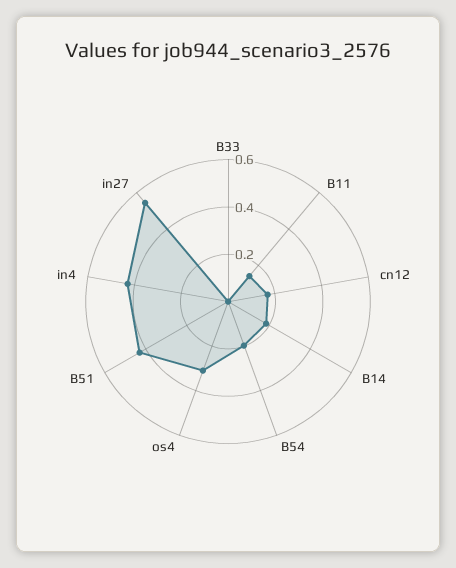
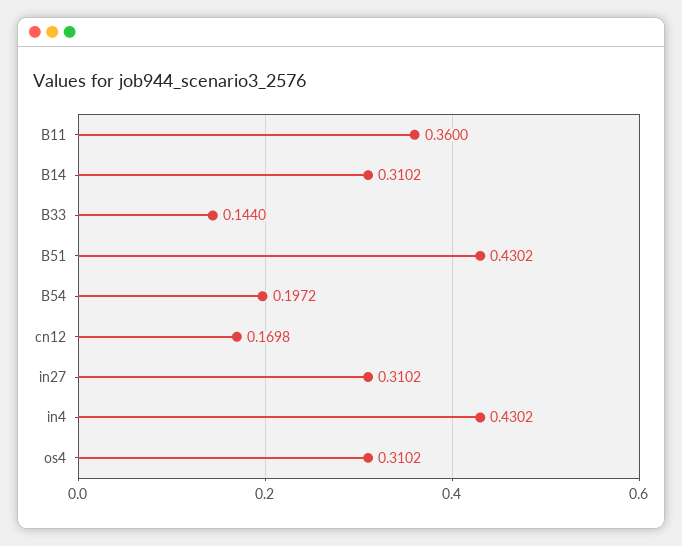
B33: 0 -> 0.144
B11: 0.15 -> 0.36
B14: 0.2 -> 0.3102
in27: 0.55 -> 0.3102

